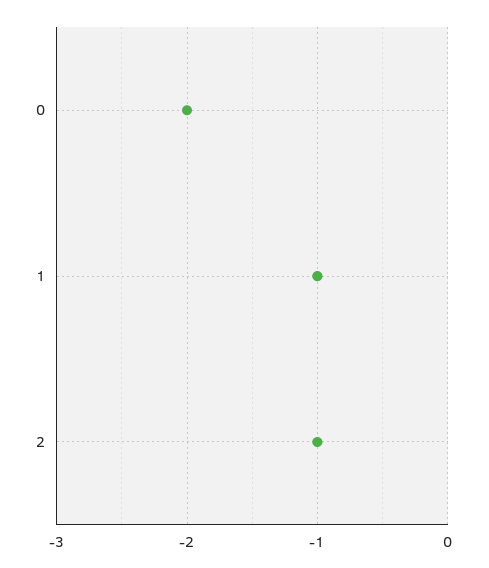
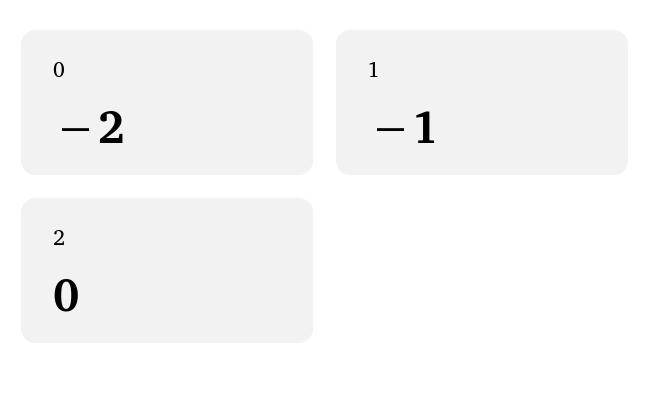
2: -1 -> 0

